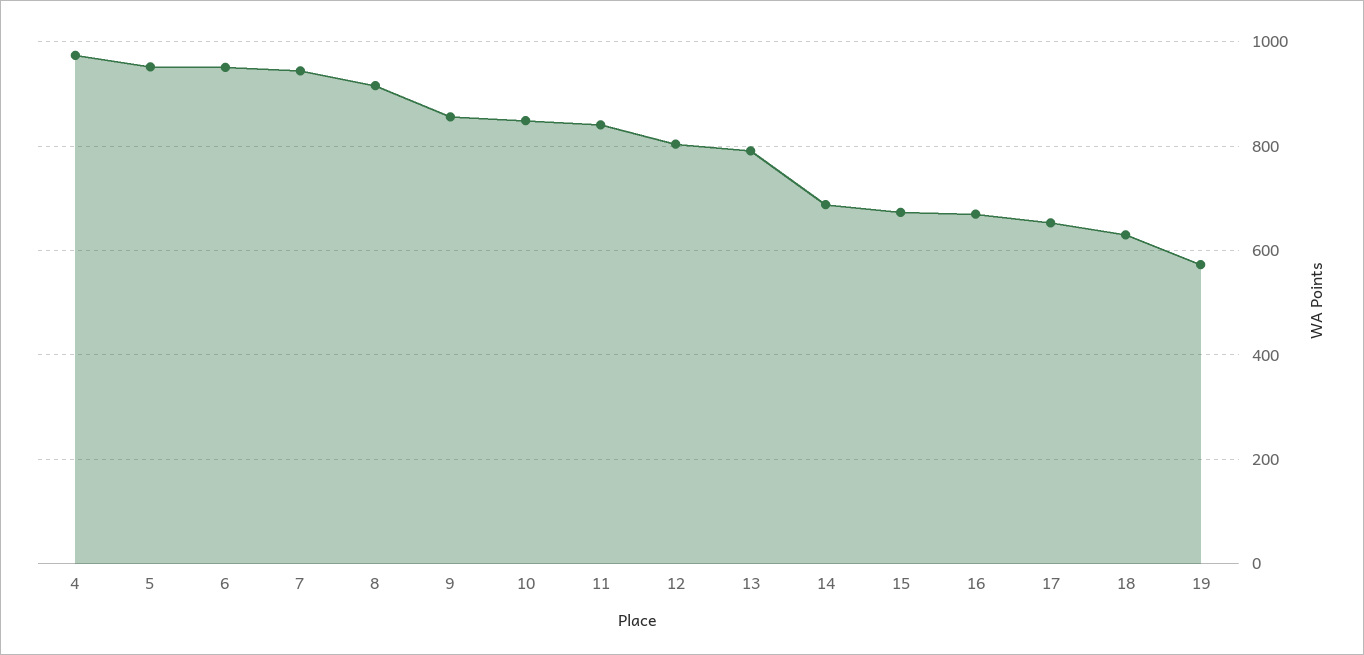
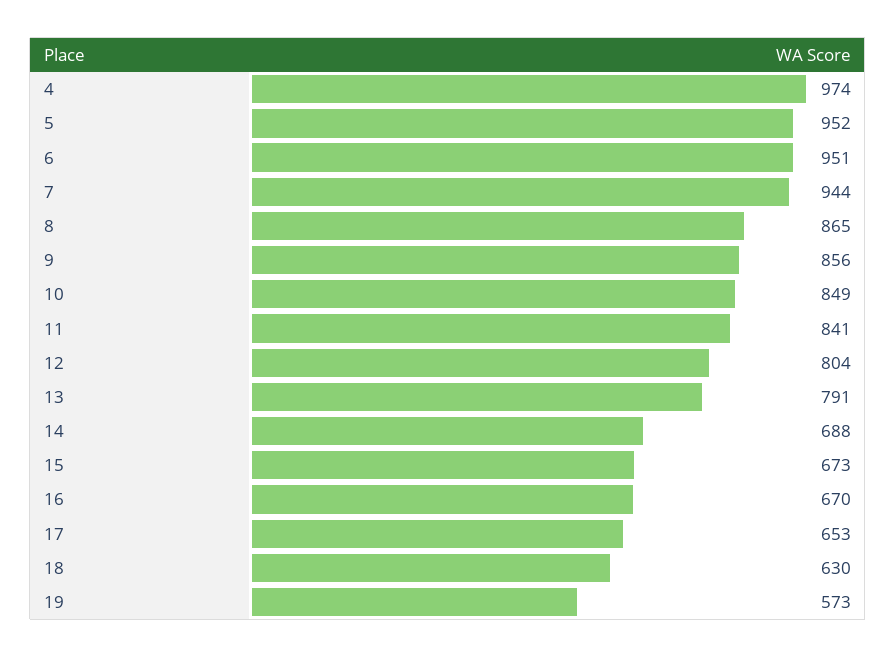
8: 920 -> 865

